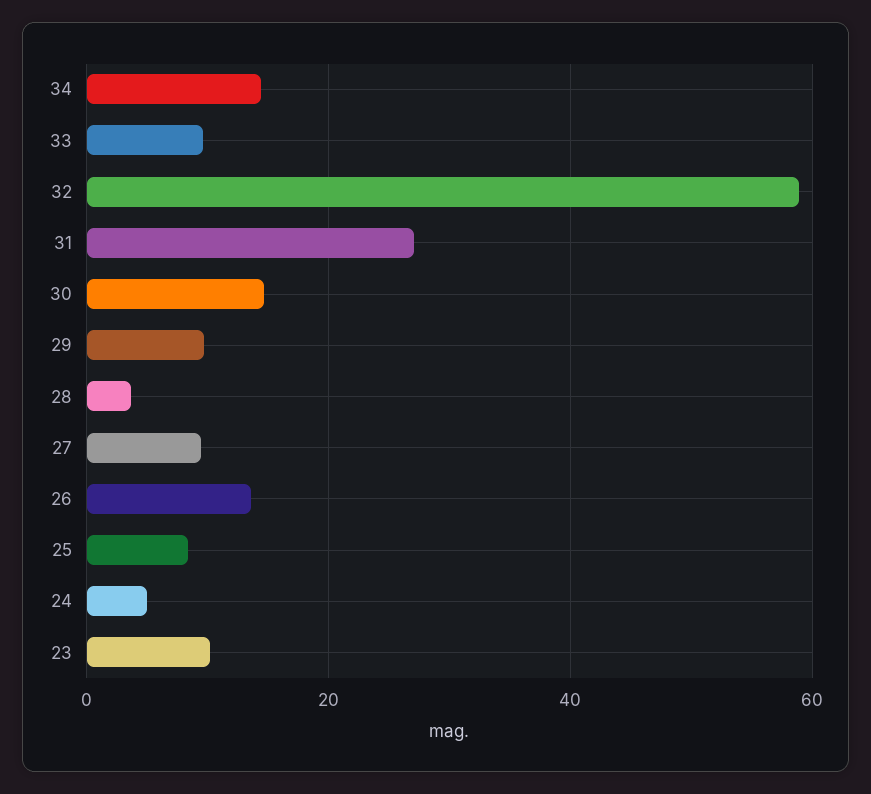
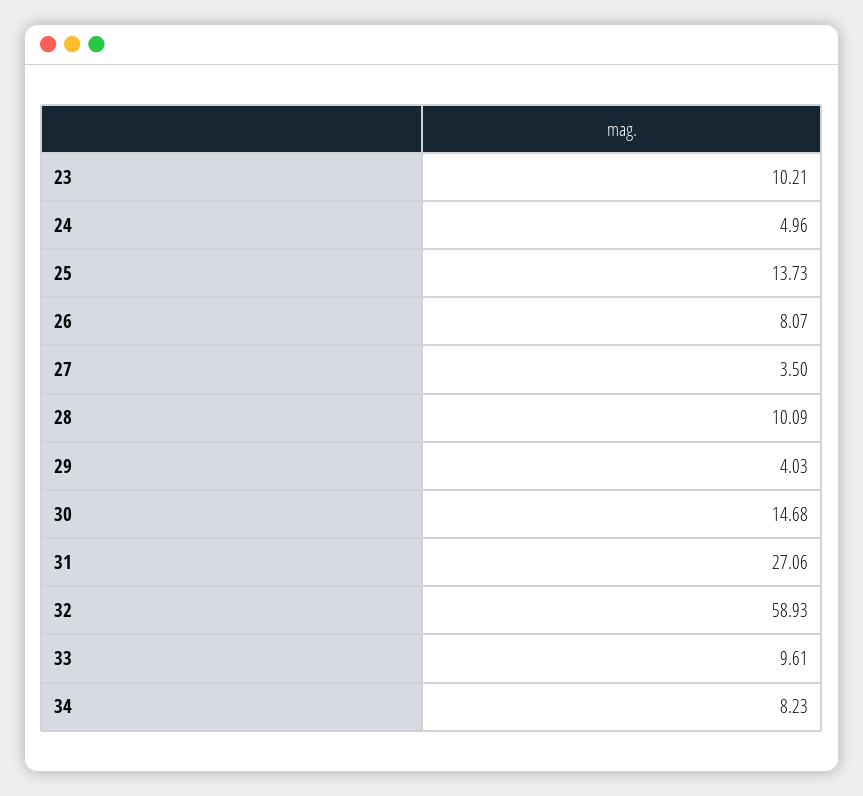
34: 14 -> 8.23
29: 10 -> 4.03
28: 4 -> 10.09
27: 10 -> 3.5
26: 14 -> 8.07
25: 8 -> 13.73

